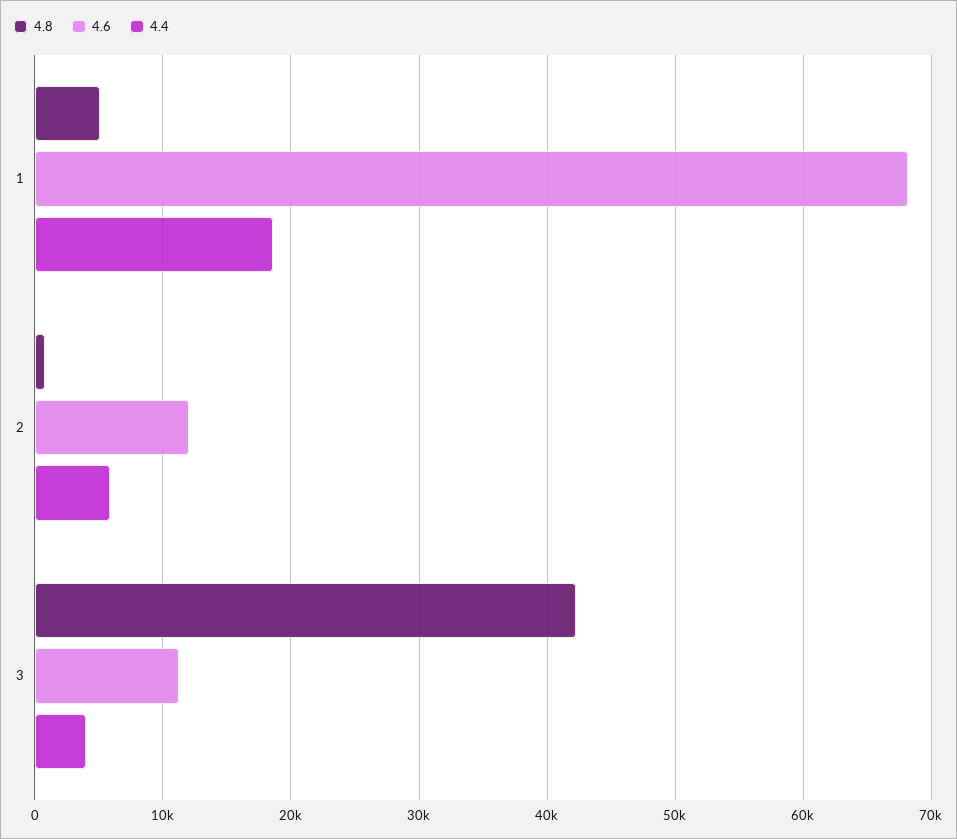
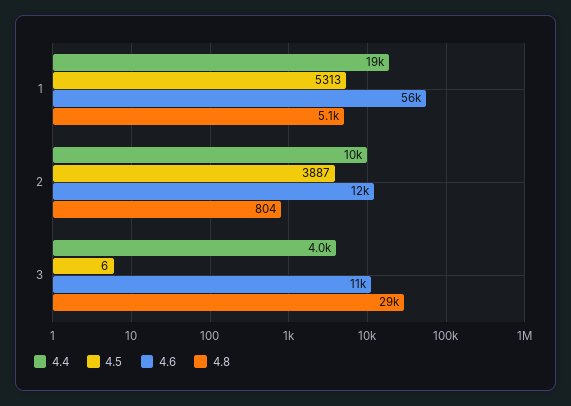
4.6, 1: 68000 -> 56000
4.4, 2: 6000 -> 10000
4.8, 3: 42000 -> 29000
4.5, 1: none -> 5313
4.5, 2: none -> 3887
4.5, 3: none -> 6

